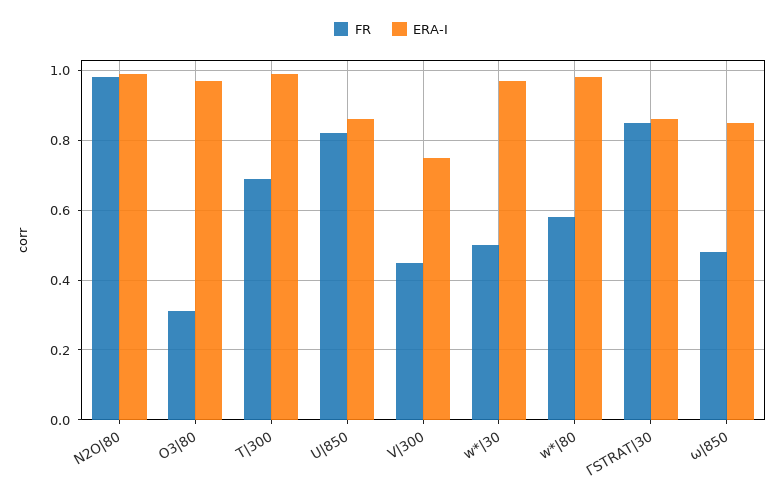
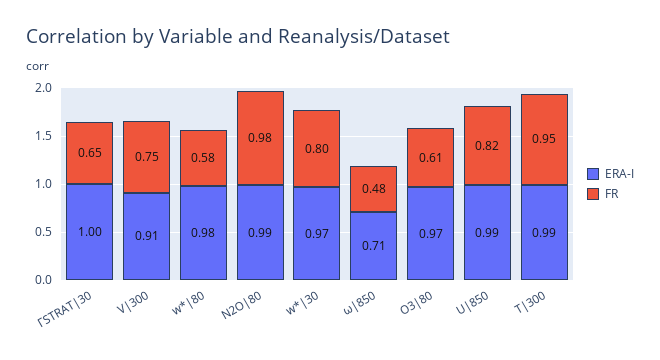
FR, O3|80: 0.3 -> 0.61
FR, T|300: 0.7 -> 0.95
ERA-I, U|850: 0.85 -> 0.99
FR, V|300: 0.45 -> 0.75
ERA-I, V|300: 0.75 -> 0.91
FR, w*|30: 0.5 -> 0.8
FR, ΓSTRAT|30: 0.85 -> 0.65
ERA-I, ΓSTRAT|30: 0.85 -> 1
ERA-I, ω|850: 0.85 -> 0.71

